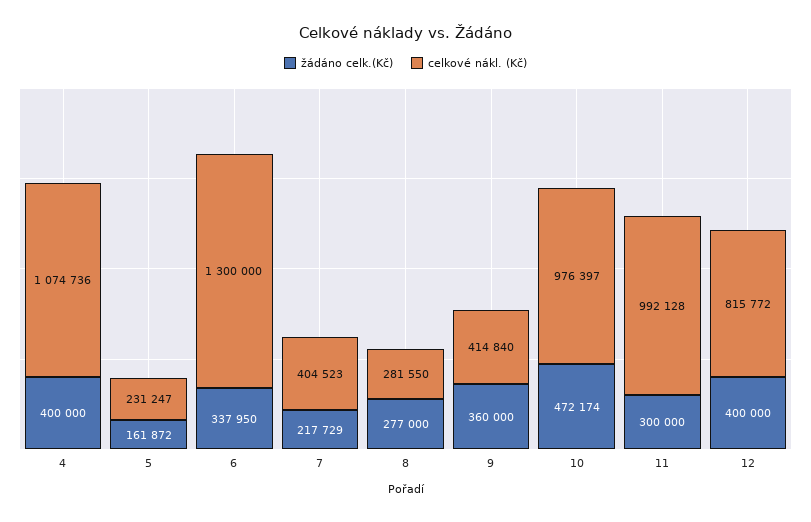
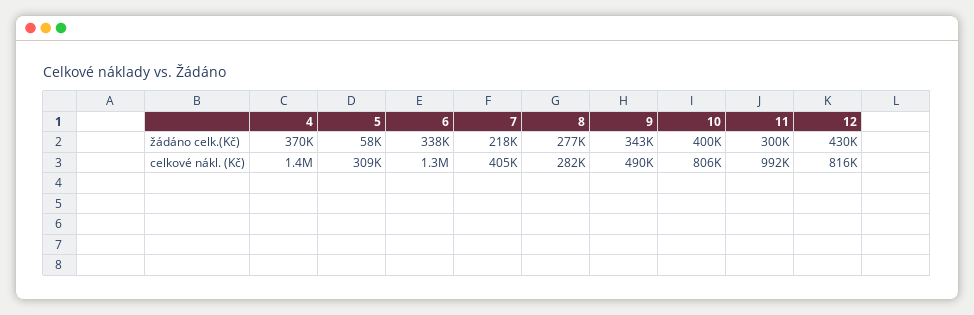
žádáno celk.(Kč), 4: 400000 -> 370000
celkové nákl. (Kč), 4: 1074736 -> 1400000
žádáno celk.(Kč), 5: 161872 -> 58000
celkové nákl. (Kč), 5: 231247 -> 309000
žádáno celk.(Kč), 9: 360000 -> 343000
celkové nákl. (Kč), 9: 414840 -> 490000
žádáno celk.(Kč), 10: 472174 -> 400000
celkové nákl. (Kč), 10: 976397 -> 806000
žádáno celk.(Kč), 12: 400000 -> 430000

